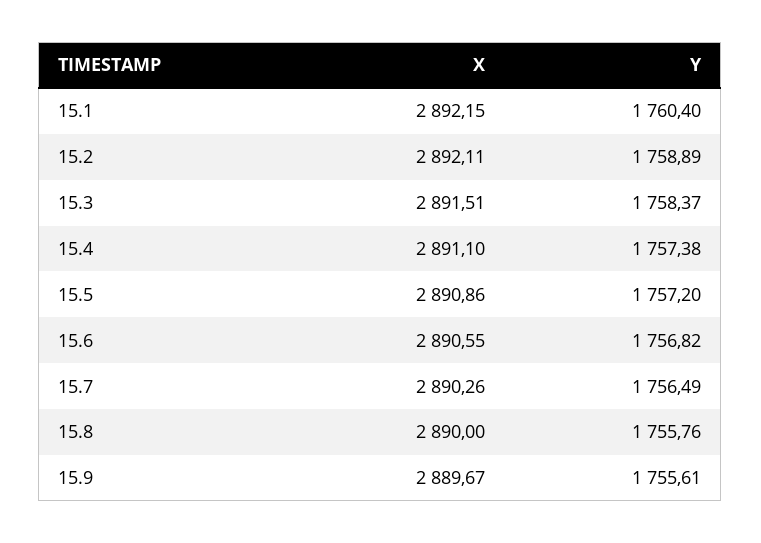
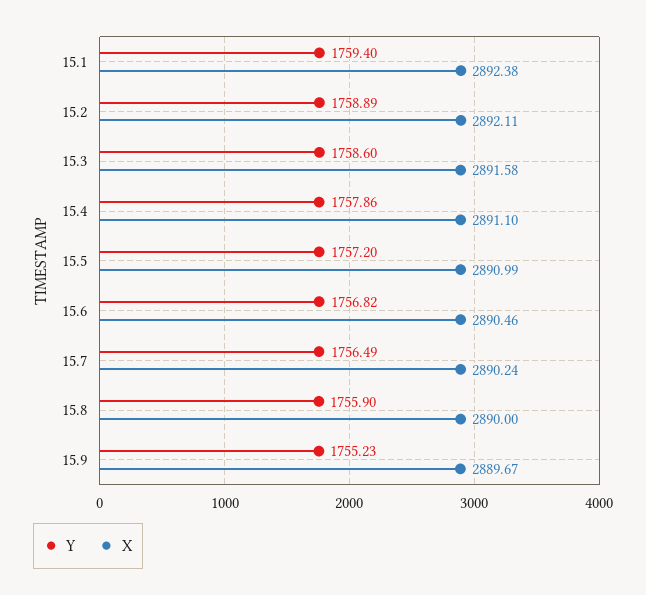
X, 15.1: 2892.15 -> 2892.38
Y, 15.1: 1760.4 -> 1759.4
X, 15.3: 2891.51 -> 2891.58
Y, 15.3: 1758.37 -> 1758.6
Y, 15.4: 1757.38 -> 1757.86
X, 15.5: 2890.86 -> 2890.99
X, 15.6: 2890.55 -> 2890.46
X, 15.7: 2890.26 -> 2890.24
Y, 15.8: 1755.76 -> 1755.9
Y, 15.9: 1755.61 -> 1755.23

